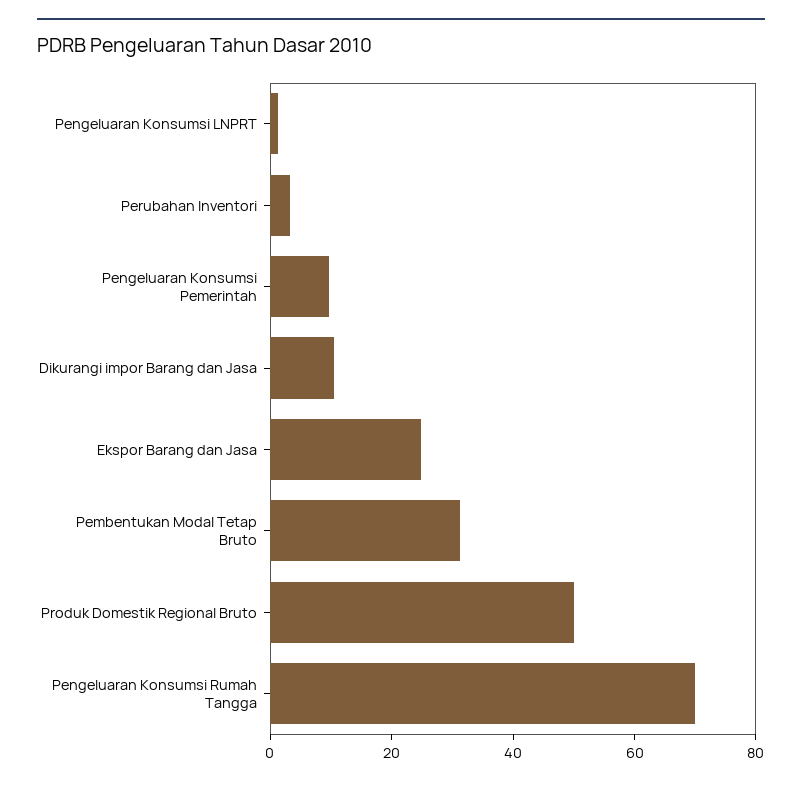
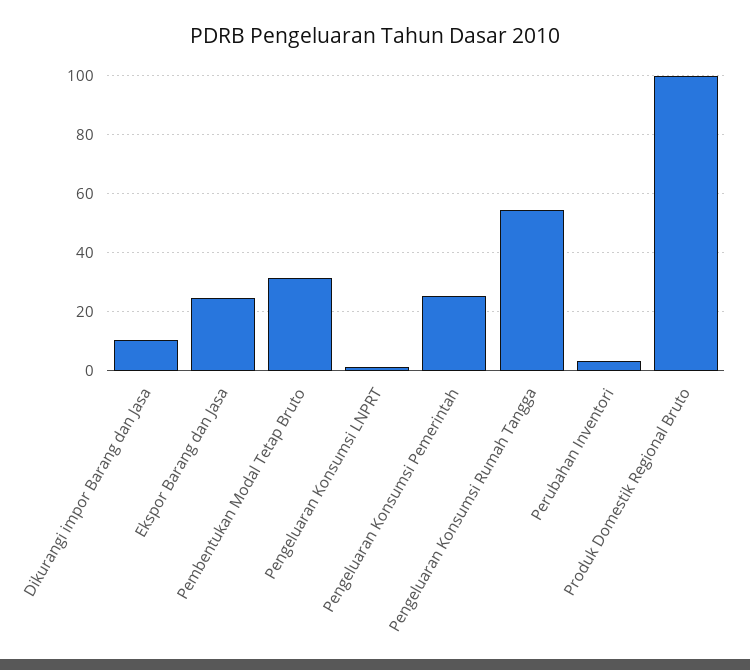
Pengeluaran Konsumsi Pemerintah: 10 -> 25
Produk Domestik Regional Bruto: 50 -> 100
Pengeluaran Konsumsi Rumah Tangga: 70 -> 55

